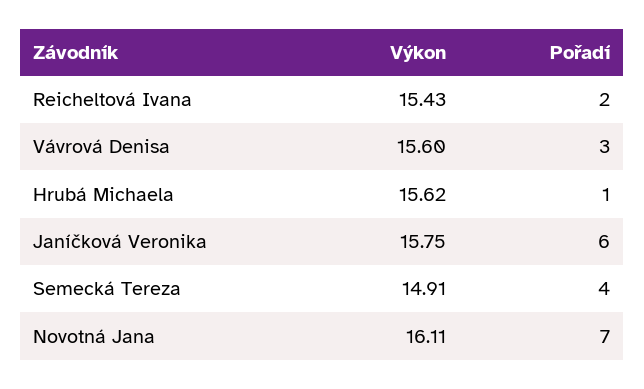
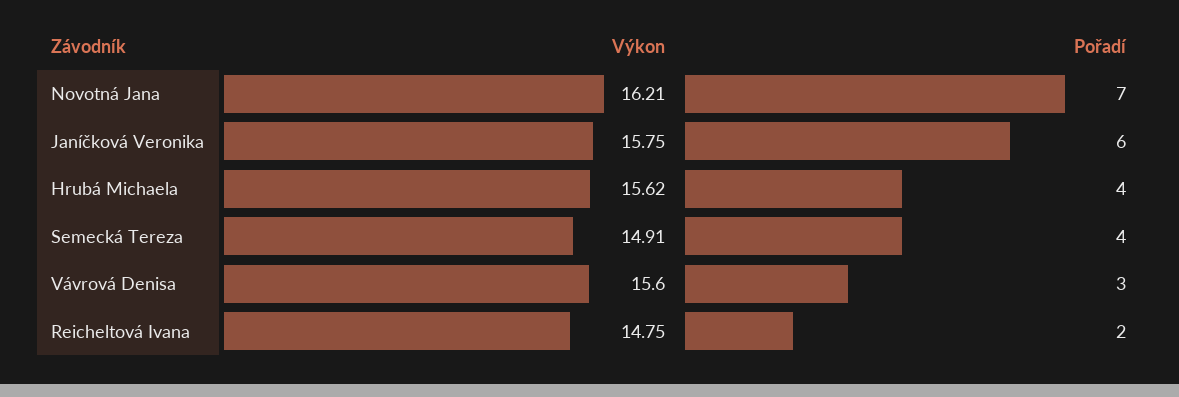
Výkon, Reicheltová Ivana: 15.43 -> 14.75
Pořadí, Hrubá Michaela: 1 -> 4
Výkon, Novotná Jana: 16.11 -> 16.21

